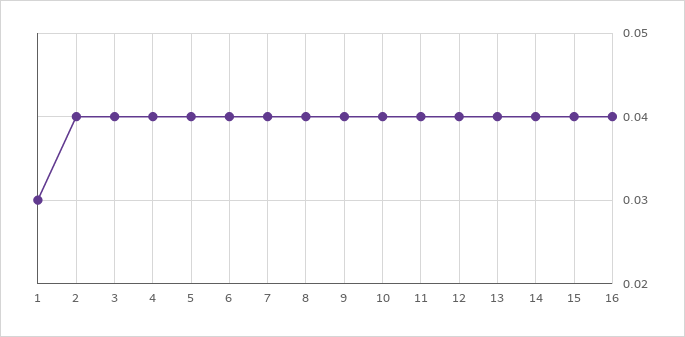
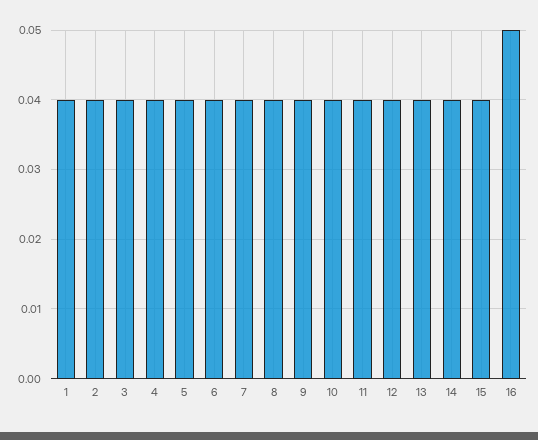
1: 0.03 -> 0.04
16: 0.04 -> 0.05

